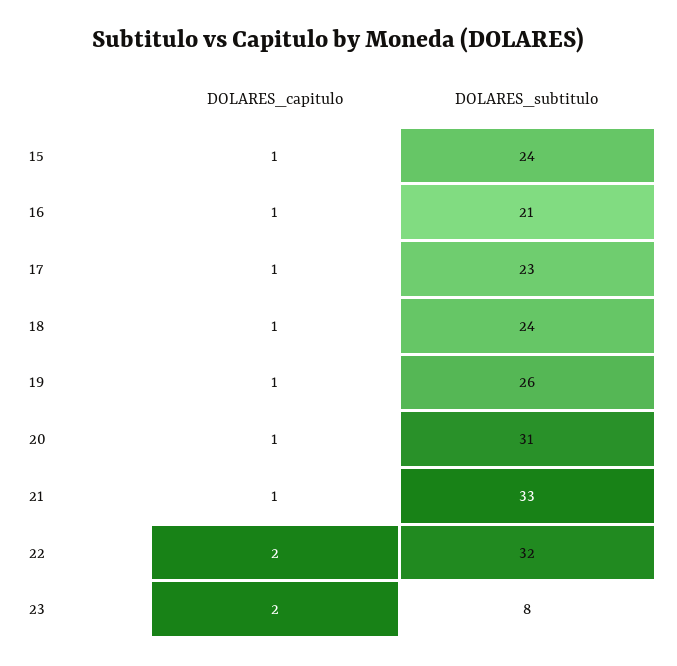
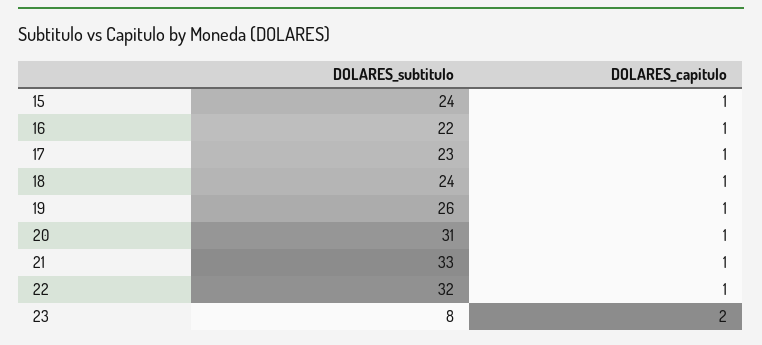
DOLARES_subtitulo, 16: 21 -> 22
DOLARES_capitulo, 22: 2 -> 1

